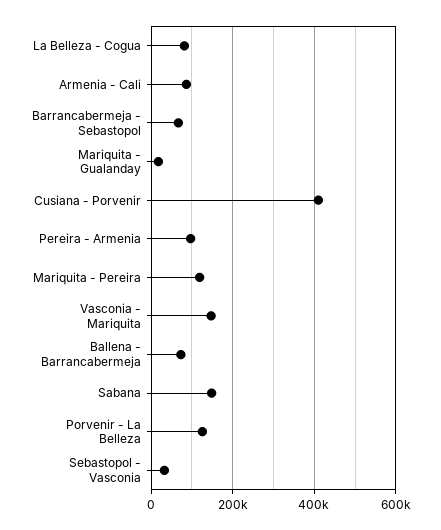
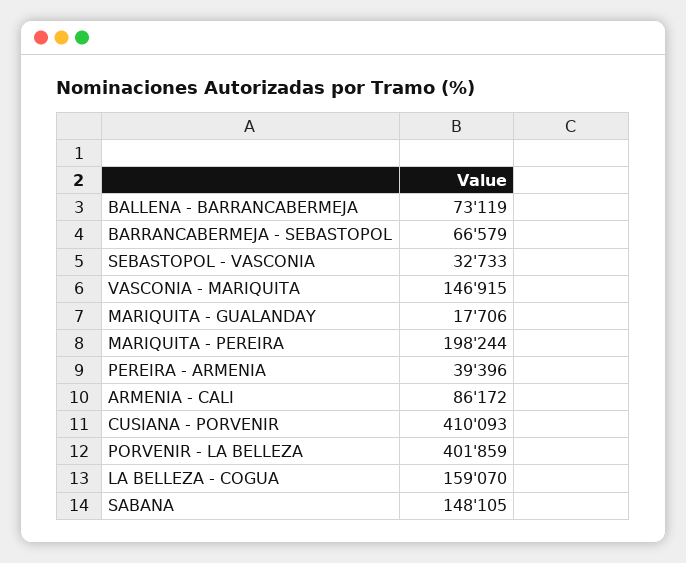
La Belleza - Cogua: 80000 -> 159070
Pereira - Armenia: 100000 -> 39396
Mariquita - Pereira: 120000 -> 198244
Porvenir - La Belleza: 120000 -> 401859

